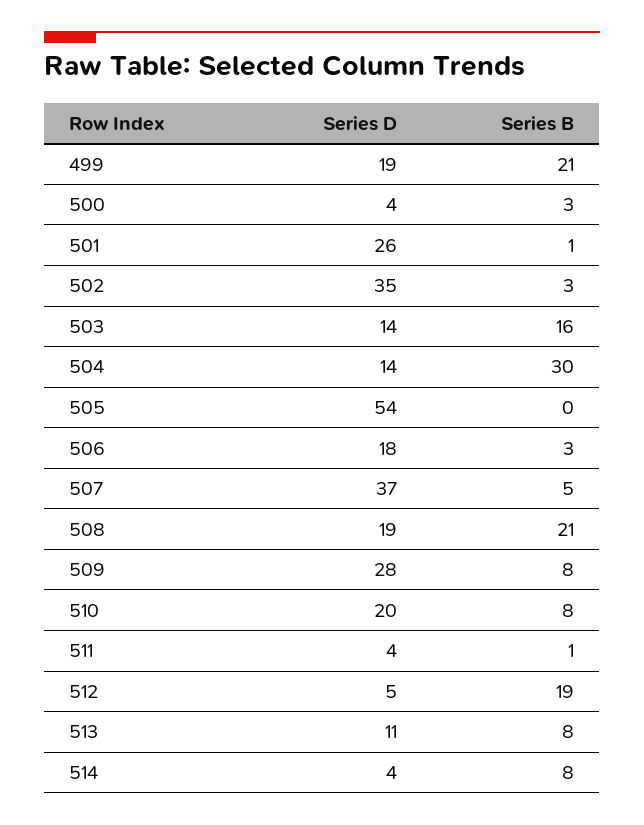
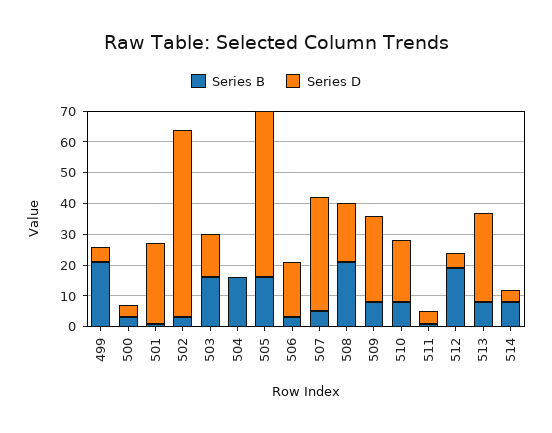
Series D, 499: 19 -> 5
Series D, 502: 35 -> 60
Series D, 504: 14 -> 0
Series B, 504: 30 -> 15
Series B, 505: 0 -> 15
Series D, 513: 11 -> 30

